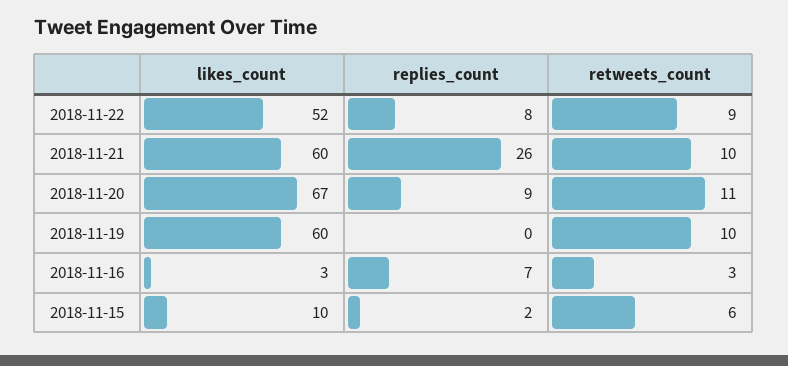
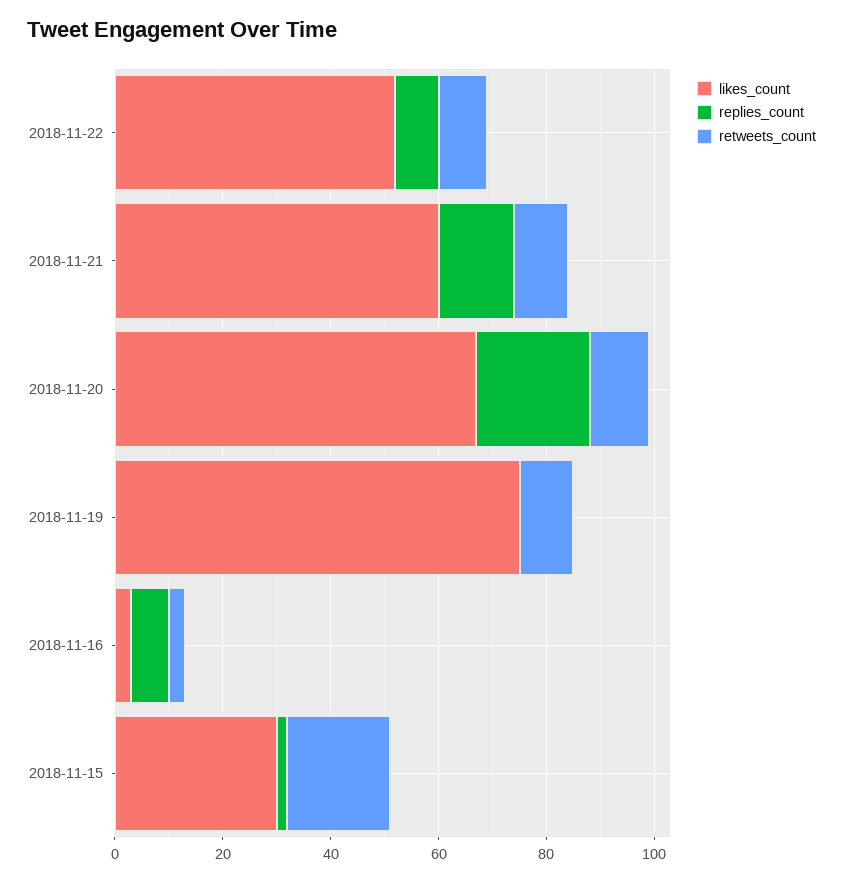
replies_count, 2018-11-21: 26 -> 15
replies_count, 2018-11-20: 9 -> 20
likes_count, 2018-11-19: 60 -> 75
likes_count, 2018-11-15: 10 -> 30
retweets_count, 2018-11-15: 6 -> 20

